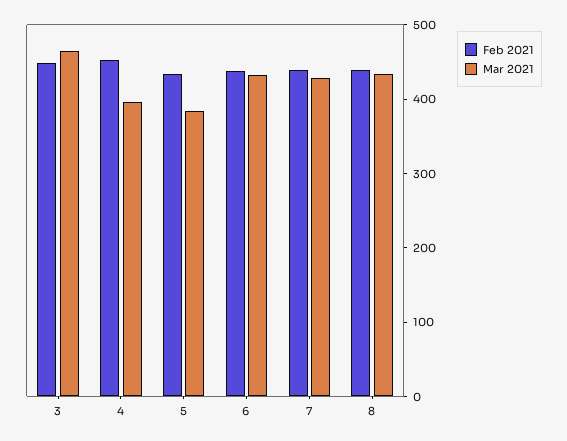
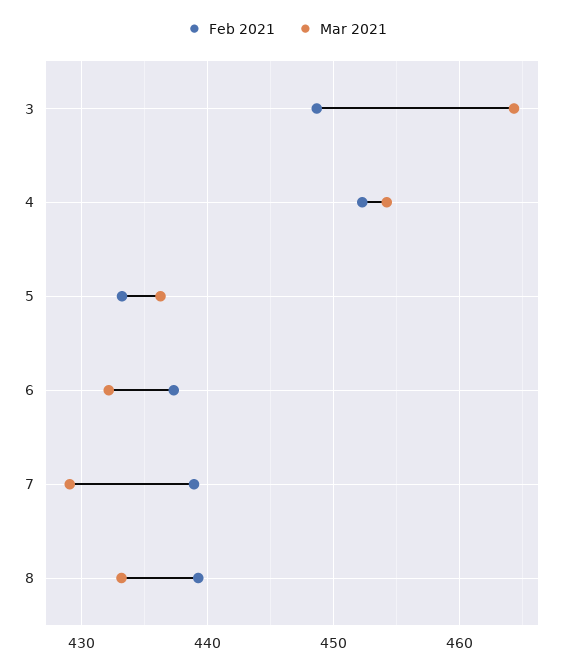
Mar 2021, 4: 400 -> 454
Mar 2021, 5: 380 -> 436

